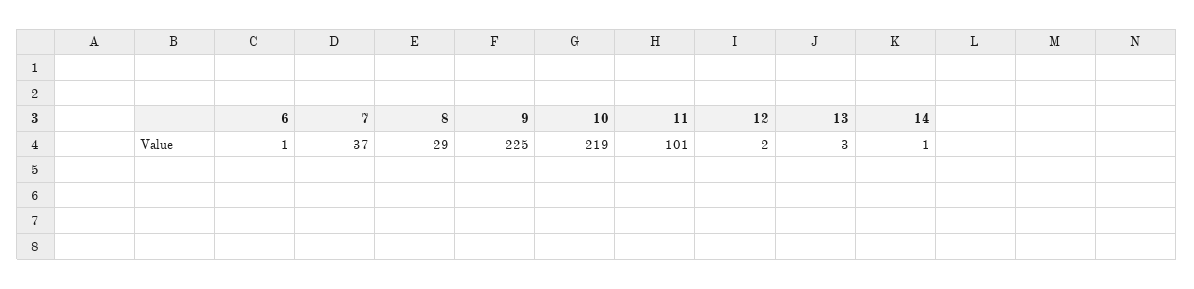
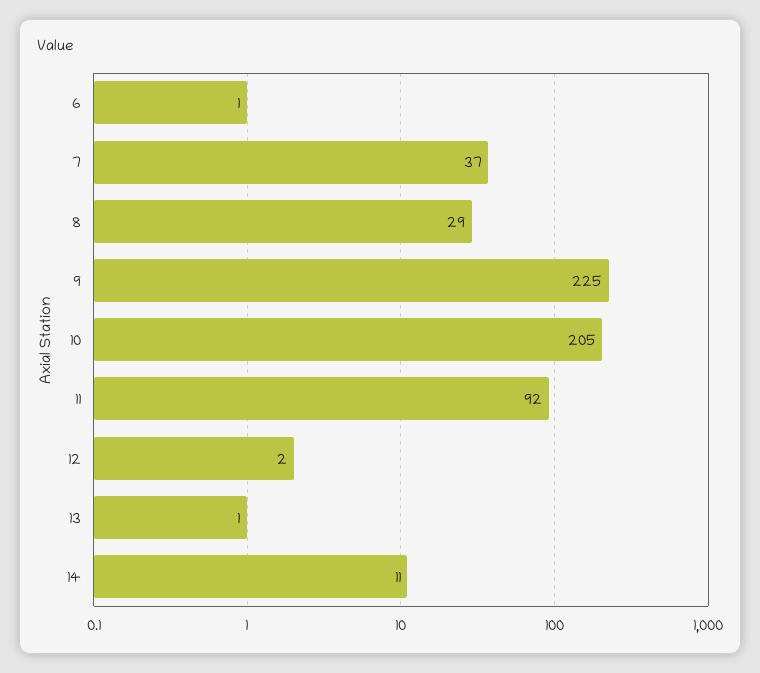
10: 219 -> 205
11: 101 -> 92
13: 3 -> 1
14: 1 -> 11

